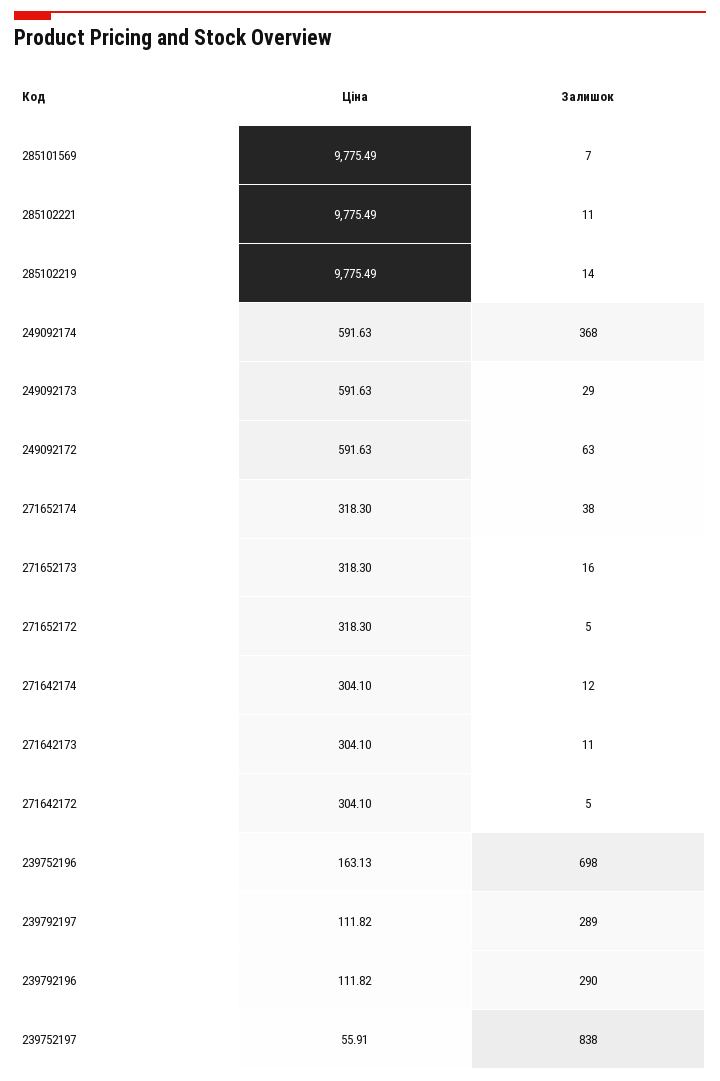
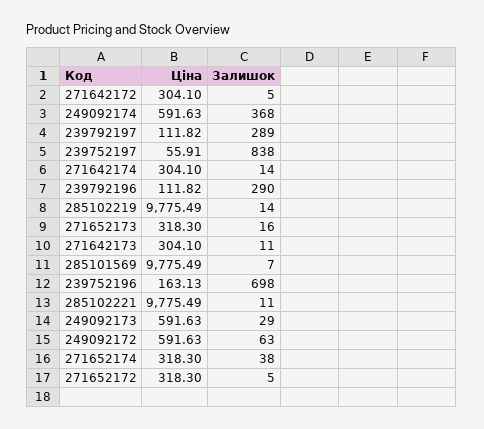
Залишок, 271642174: 12 -> 14

